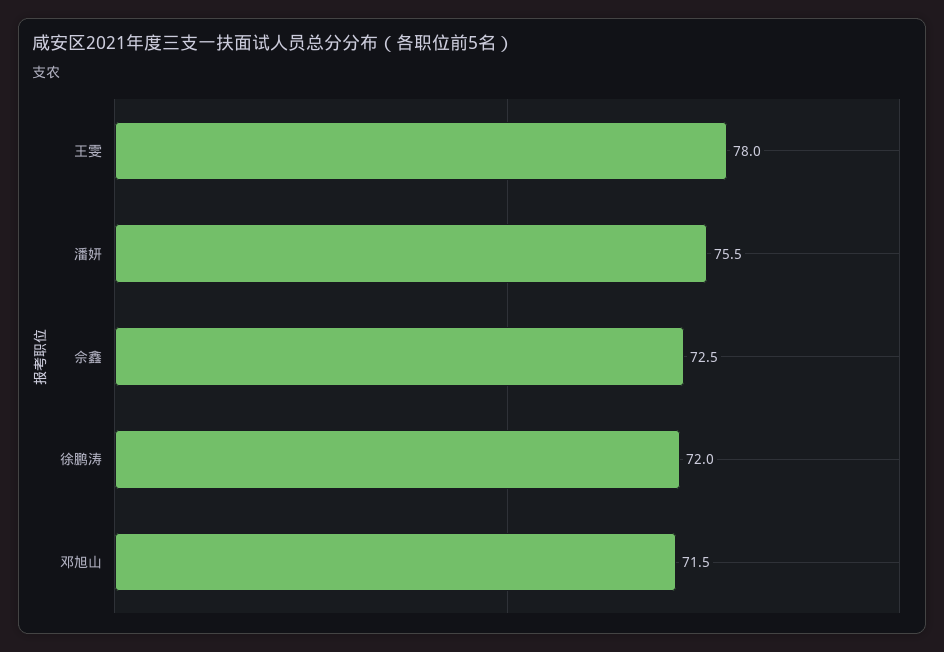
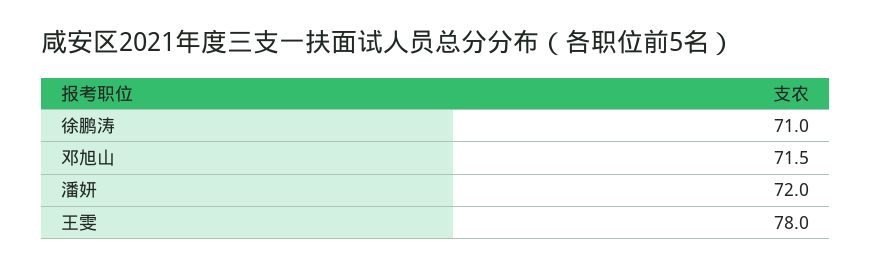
潘妍: 75.5 -> 72
佘鑫: 72.5 -> none
徐鹏涛: 72 -> 71

